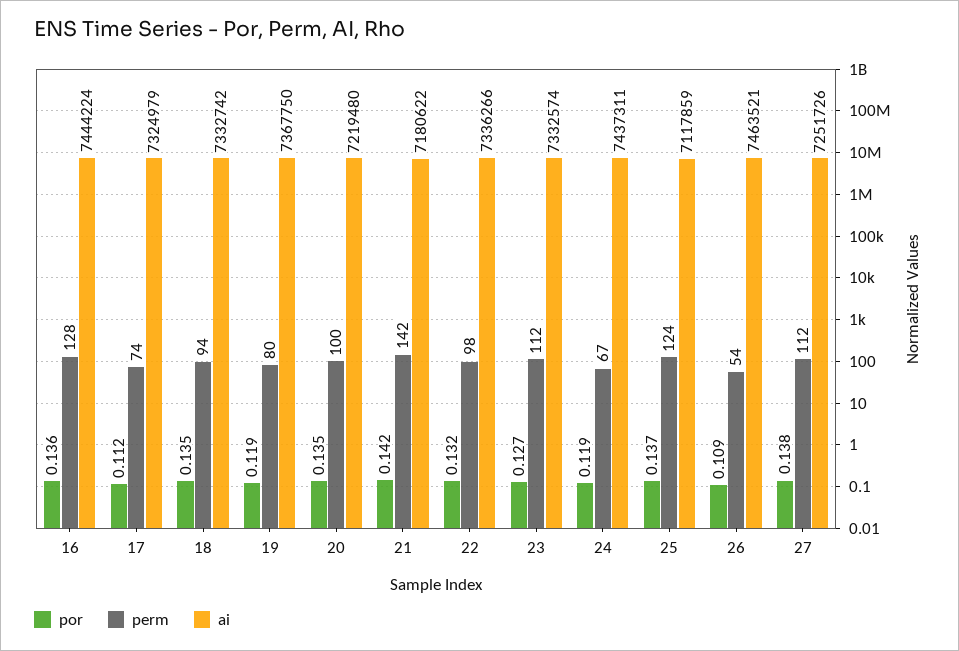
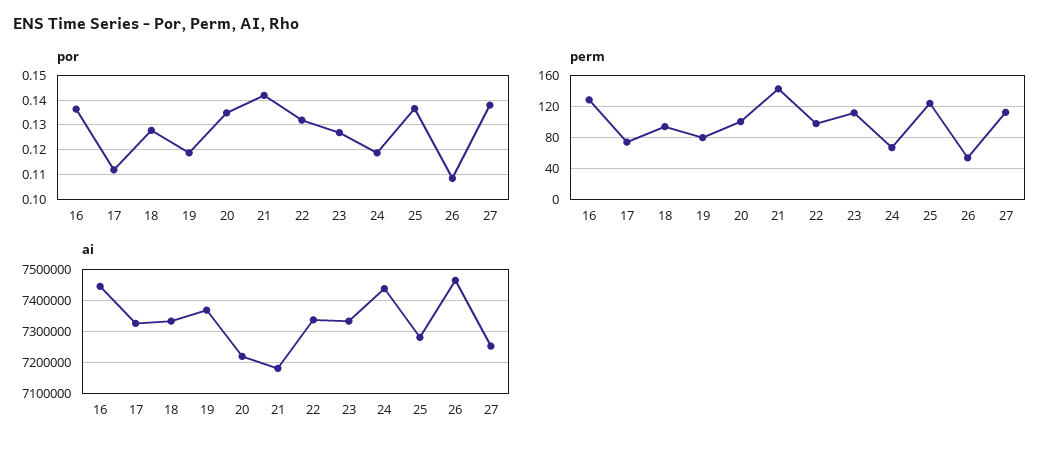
por, 18: 0.135 -> 0.1275
ai, 25: 7117859 -> 7280000

